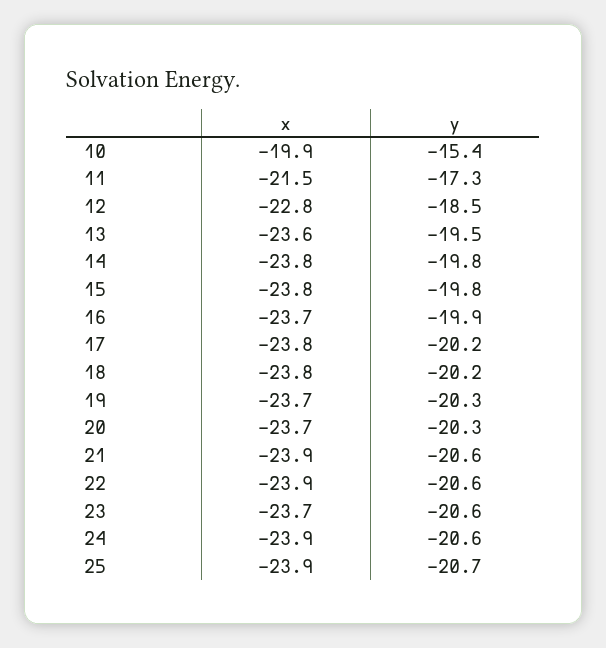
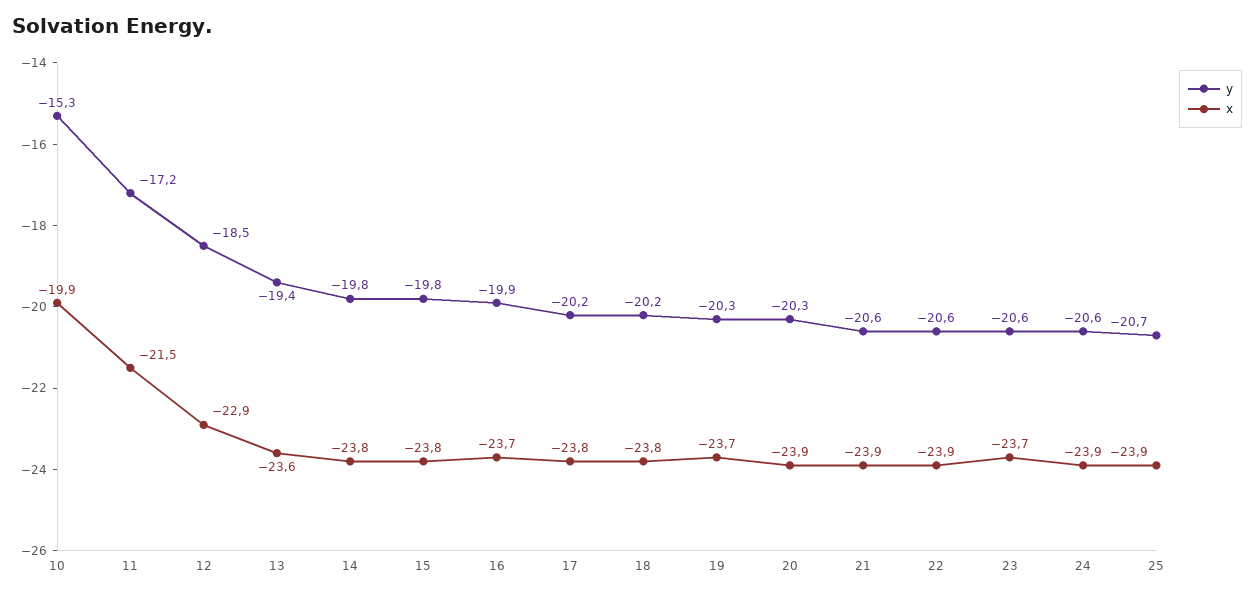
y, 10: -15.4 -> -15.3
y, 11: -17.3 -> -17.2
x, 12: -22.8 -> -22.9
y, 13: -19.5 -> -19.4
x, 20: -23.7 -> -23.9

